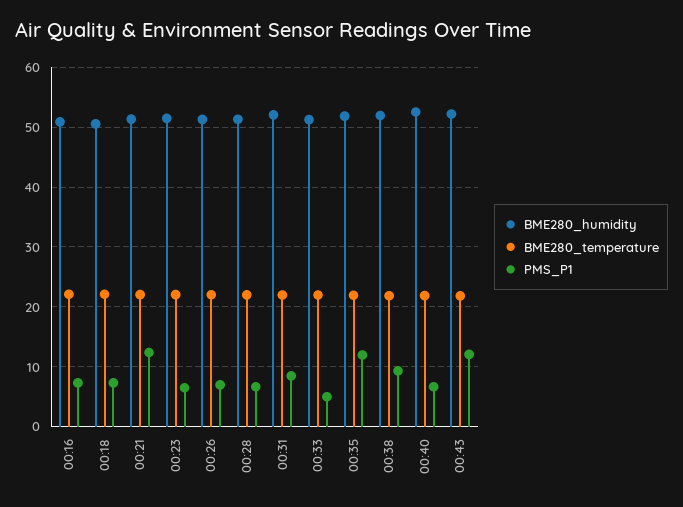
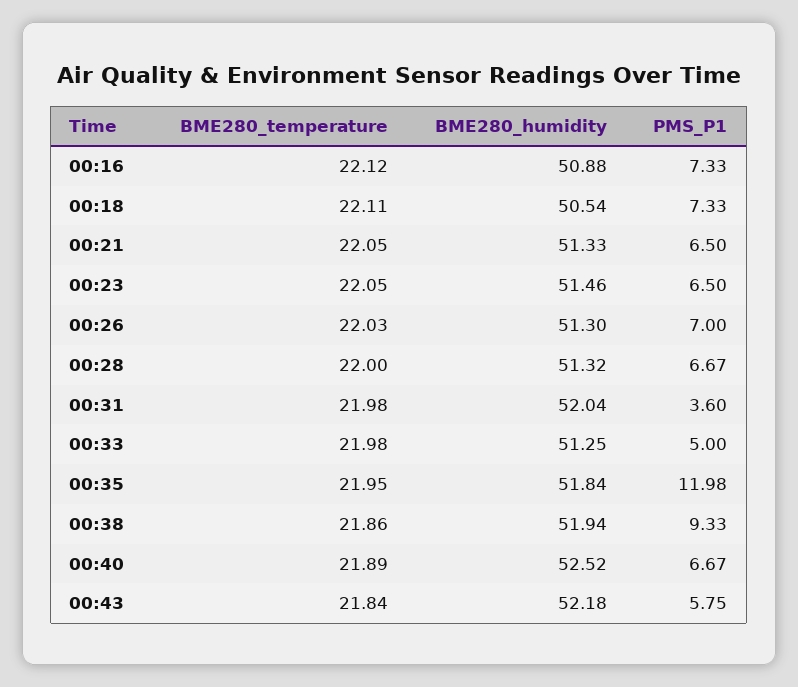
PMS_P1, 00:21: 12 -> 6.5
PMS_P1, 00:31: 8 -> 3.6
PMS_P1, 00:43: 12 -> 5.75

